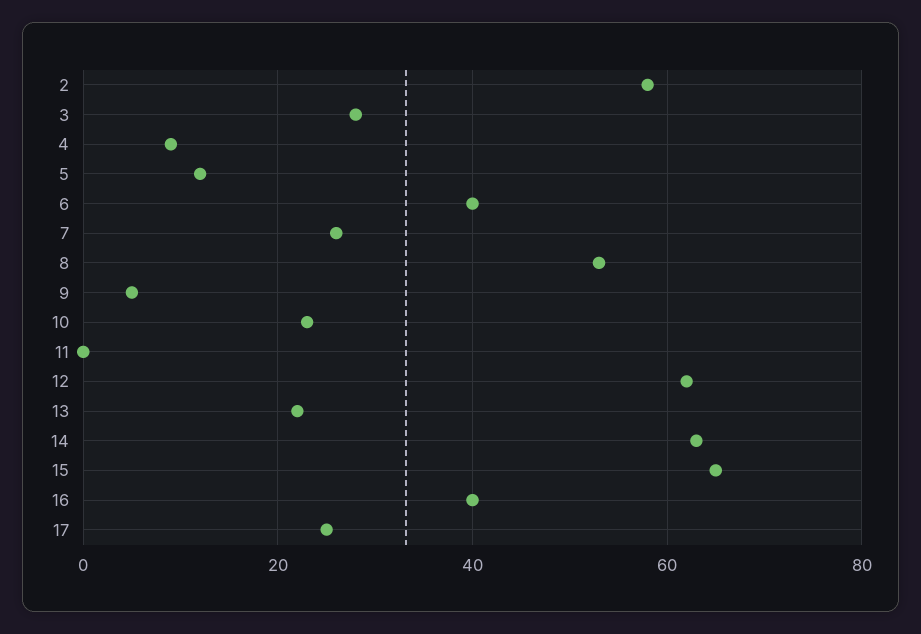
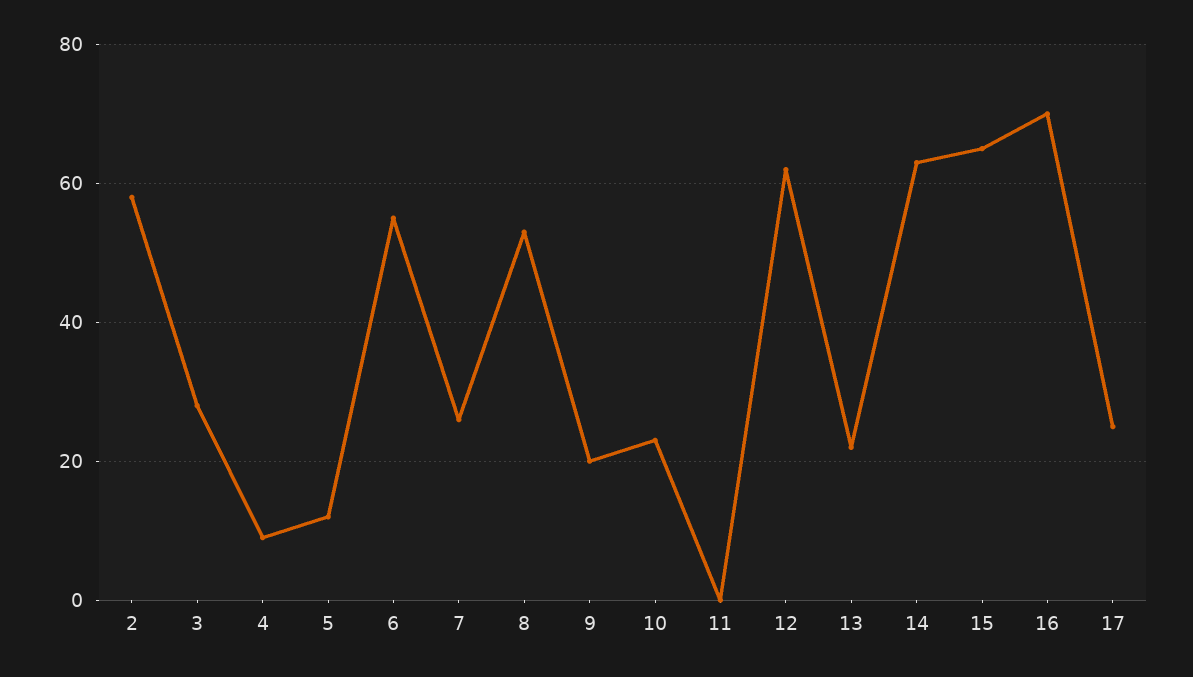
6: 40 -> 55
9: 5 -> 20
16: 40 -> 70

